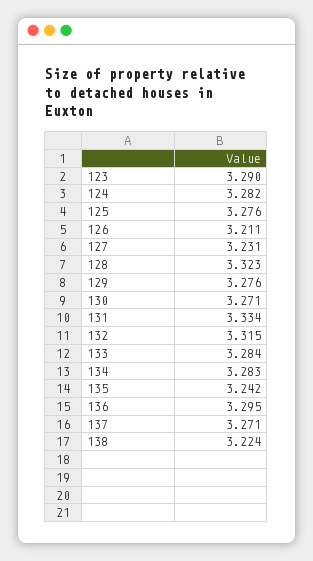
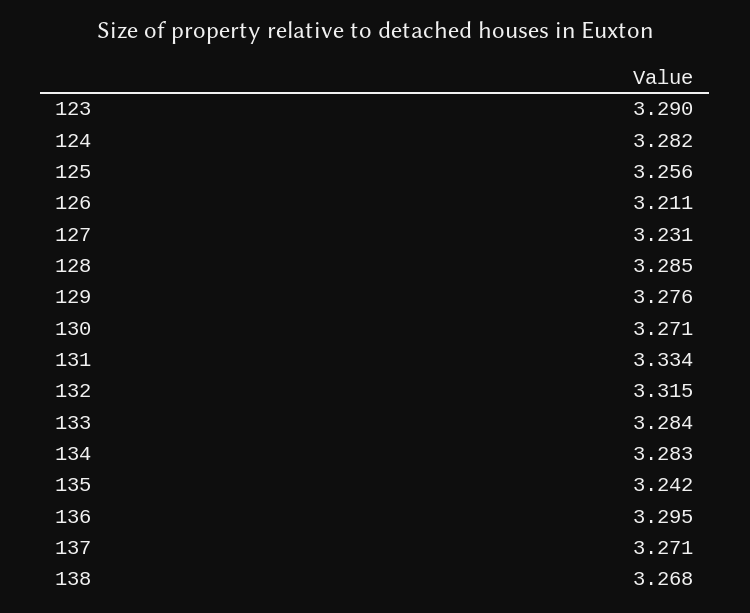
125: 3.276 -> 3.256
128: 3.323 -> 3.285
138: 3.224 -> 3.268

